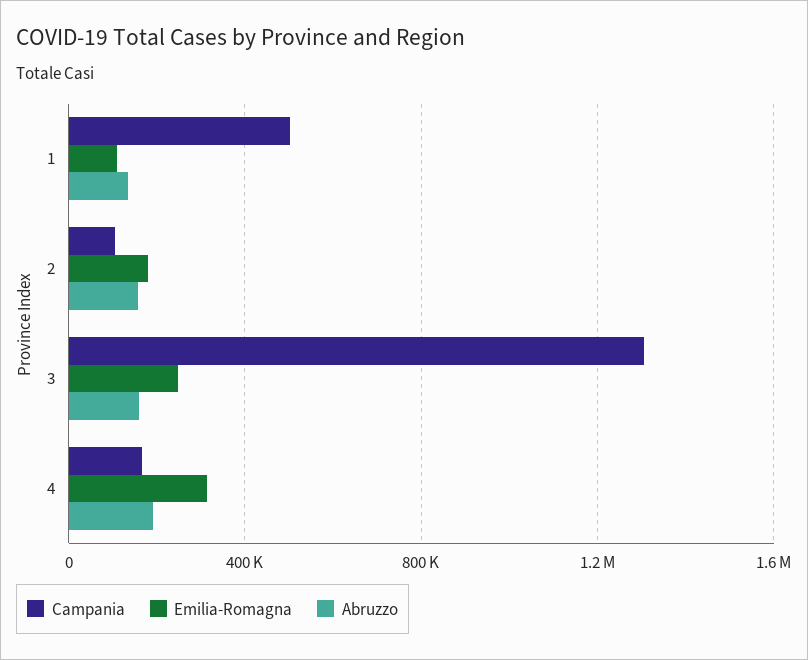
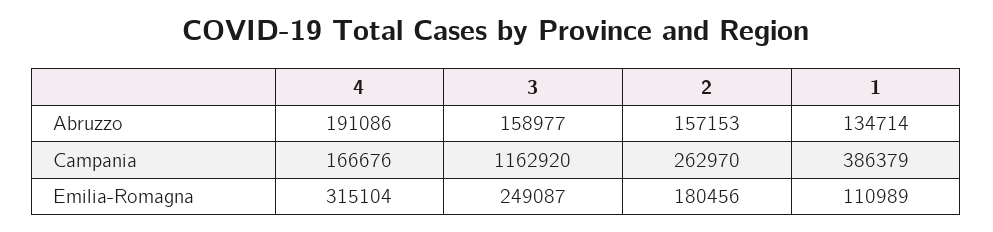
Campania, 1: 500000 -> 386379
Campania, 2: 100000 -> 262970
Campania, 3: 1300000 -> 1162920

